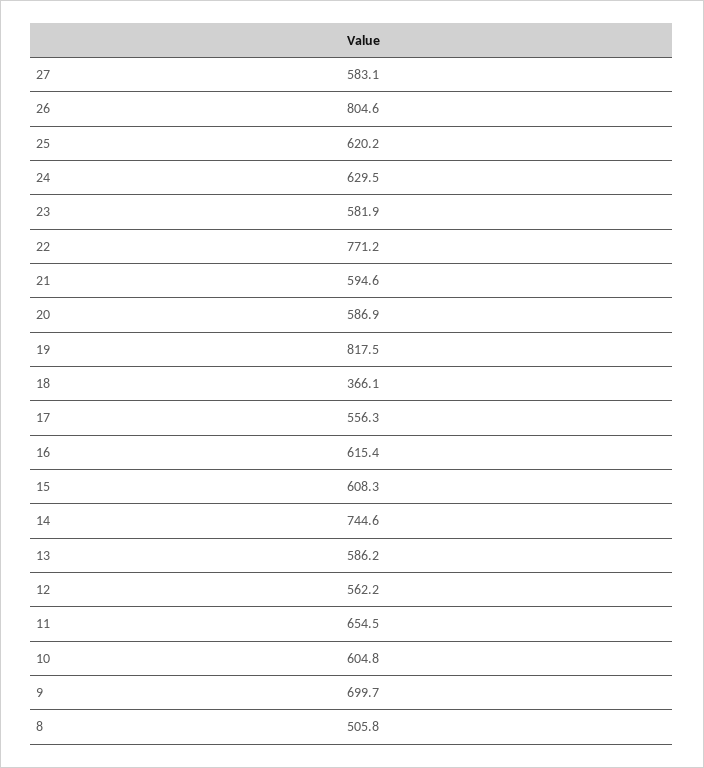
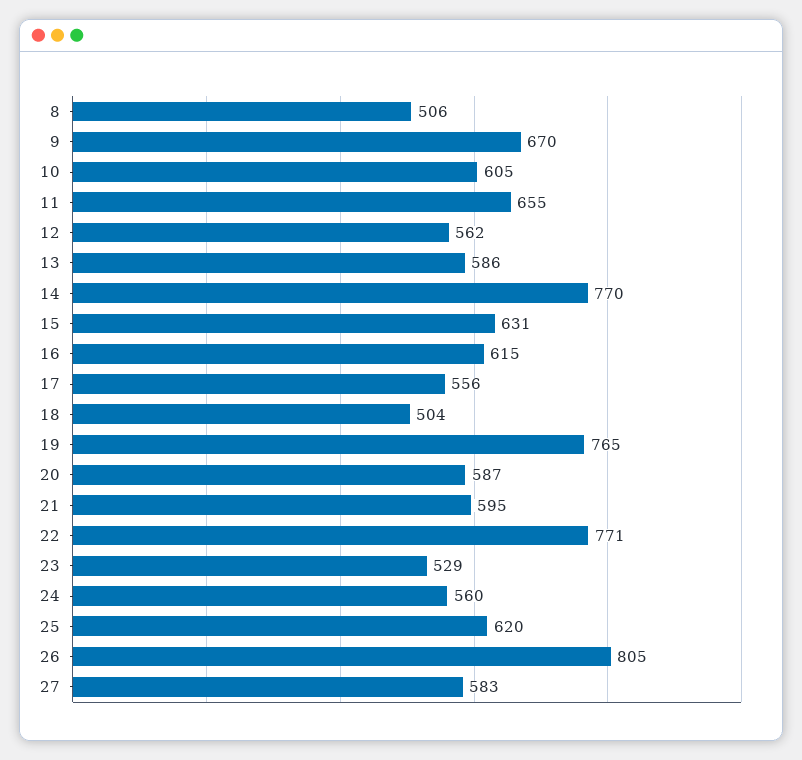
24: 629.5 -> 560
23: 581.9 -> 529
19: 817.5 -> 765
18: 366.1 -> 504
15: 608.3 -> 631
14: 744.6 -> 770
9: 699.7 -> 670

